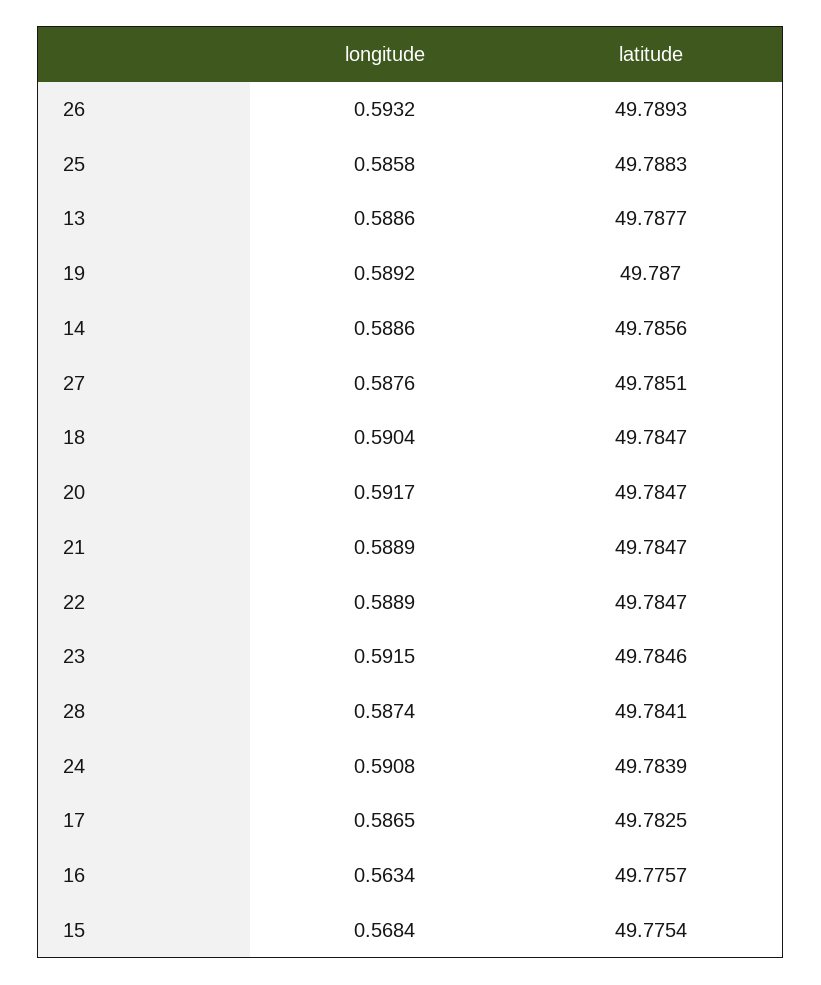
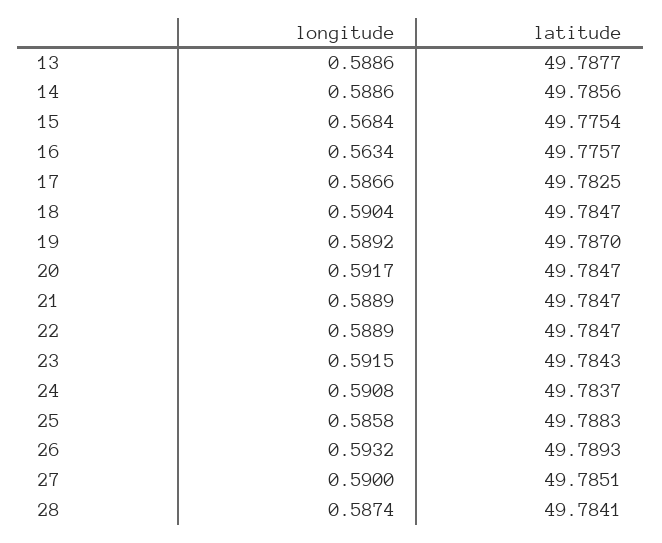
longitude, 27: 0.5876 -> 0.59
latitude, 23: 49.7846 -> 49.7843
latitude, 24: 49.7839 -> 49.7837
longitude, 17: 0.5865 -> 0.5866

